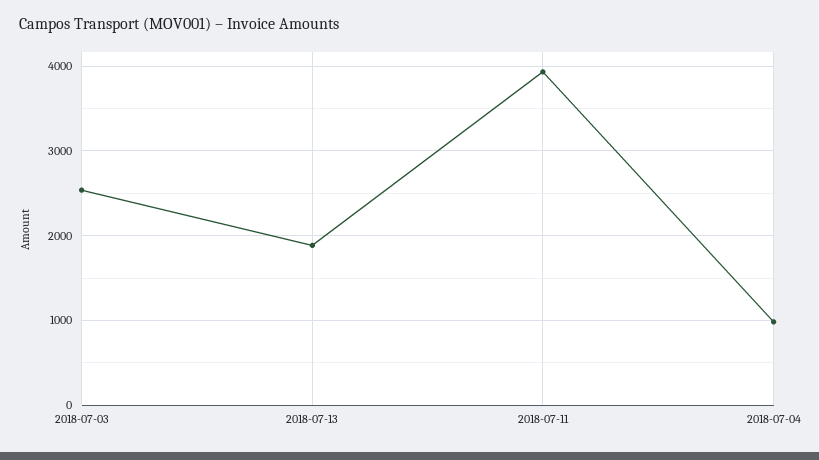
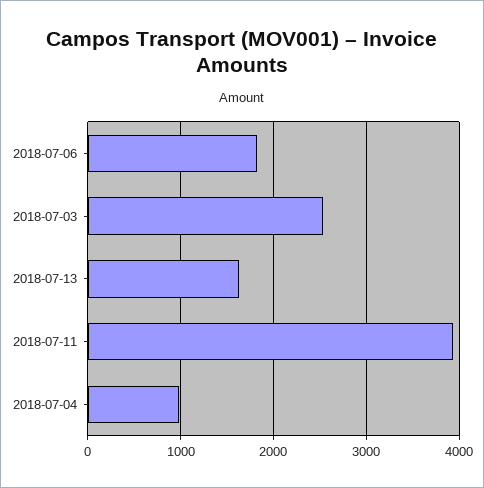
2018-07-13: 1900 -> 1600
2018-07-06: none -> 1800

